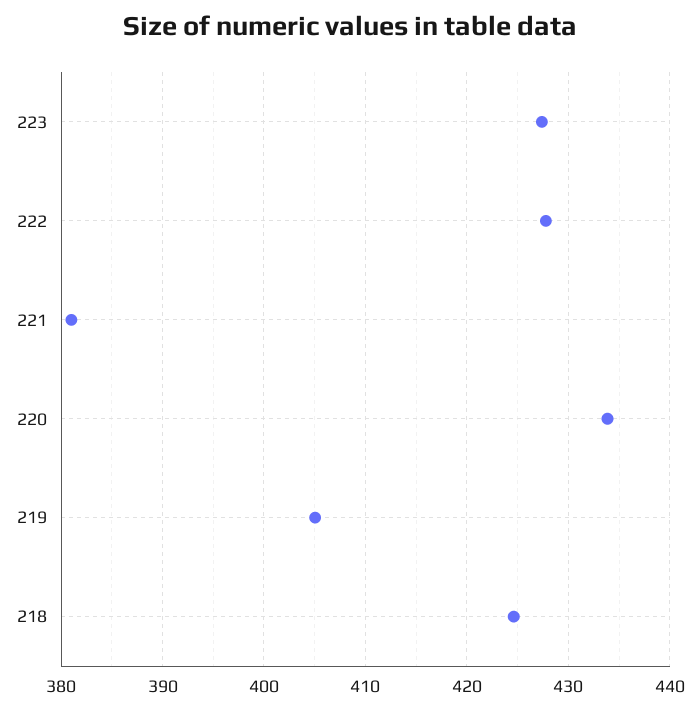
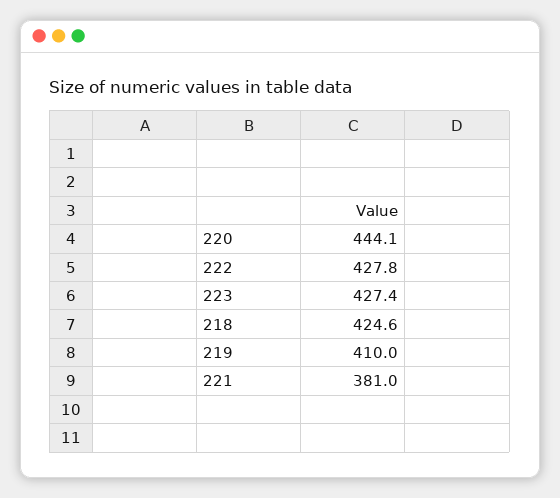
220: 434 -> 444.1
219: 405 -> 410

